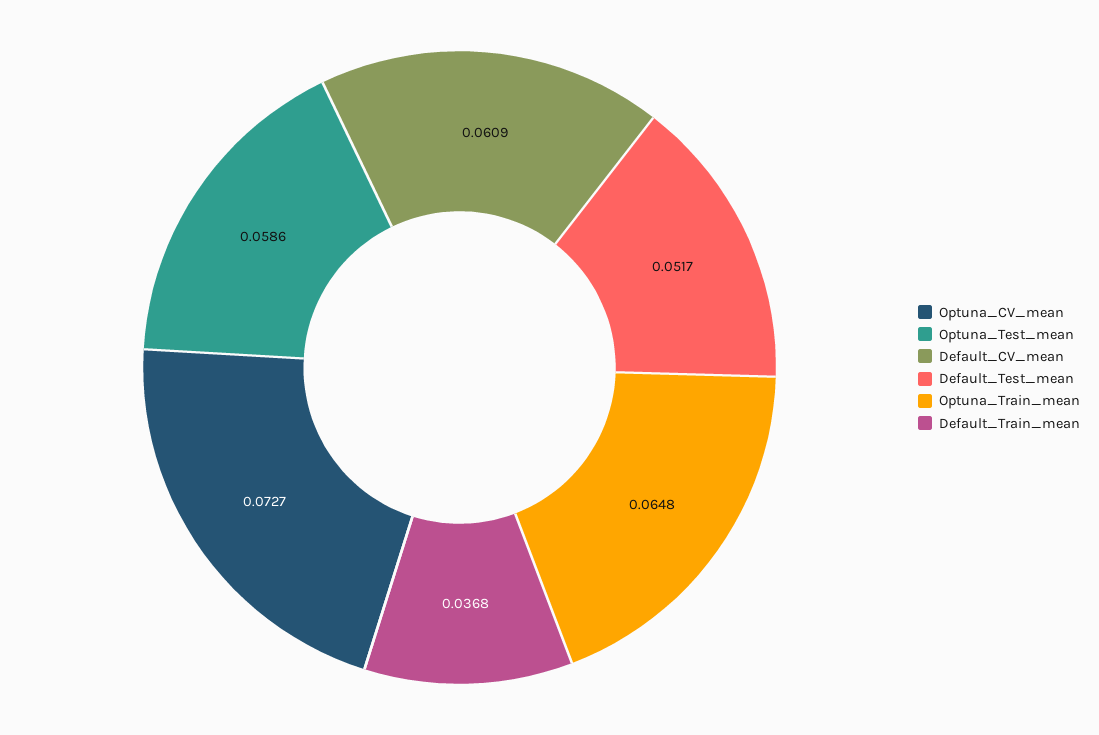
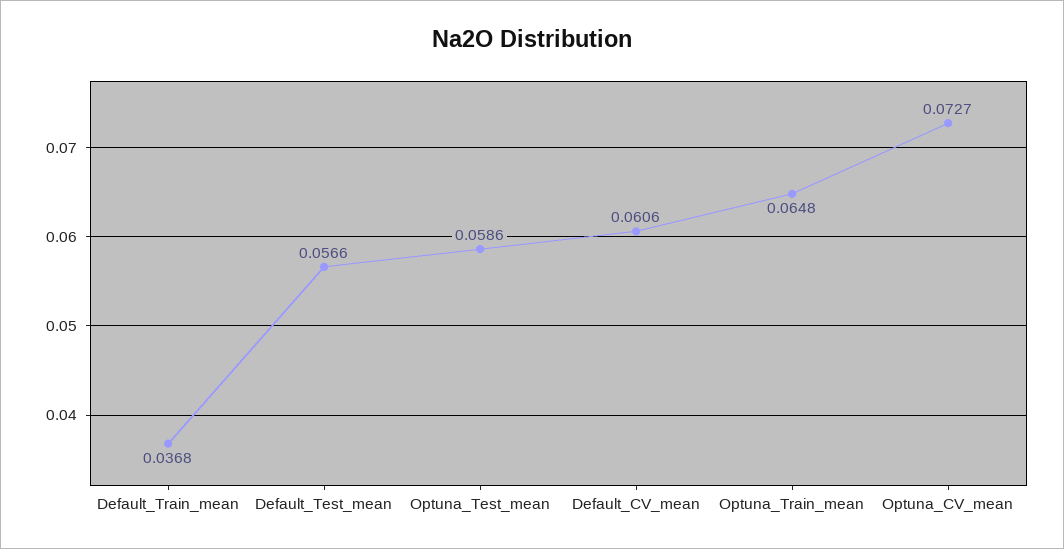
Default_CV_mean: 0.0609 -> 0.0606
Default_Test_mean: 0.0517 -> 0.0566

